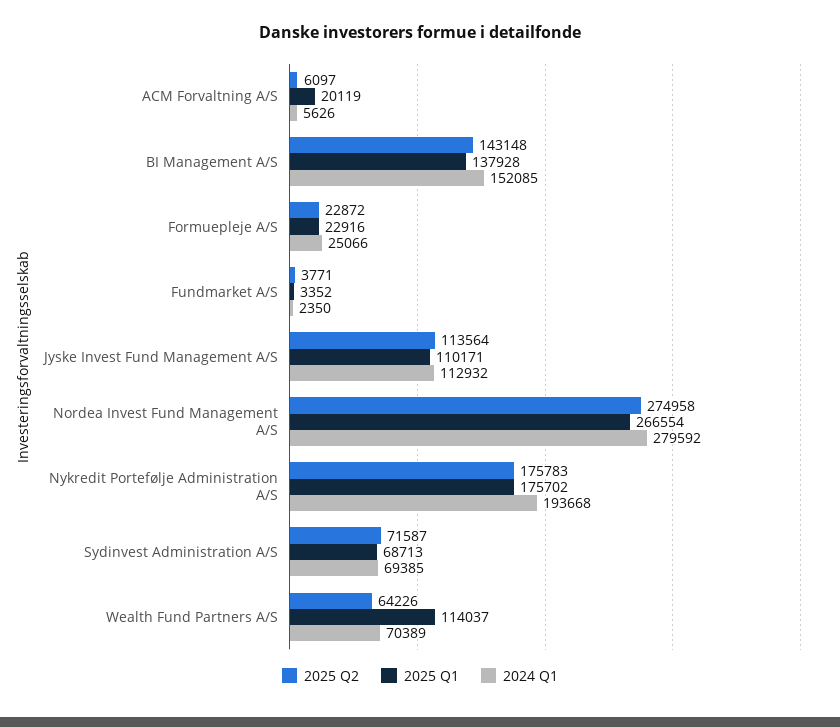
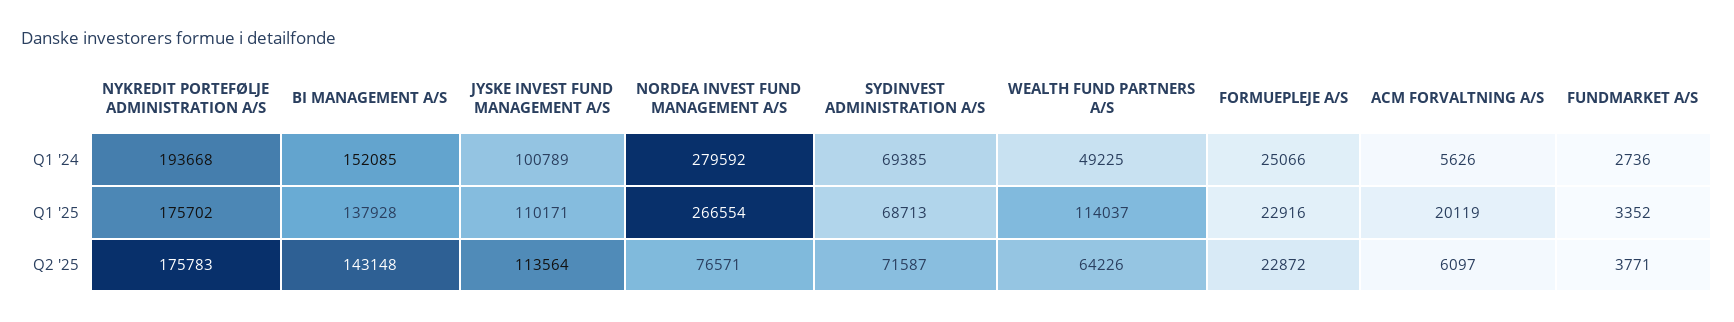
2024 Q1, Fundmarket A/S: 2350 -> 2736
2024 Q1, Jyske Invest Fund Management A/S: 112932 -> 100789
2025 Q2, Nordea Invest Fund Management A/S: 274958 -> 76571
2024 Q1, Wealth Fund Partners A/S: 70389 -> 49225

